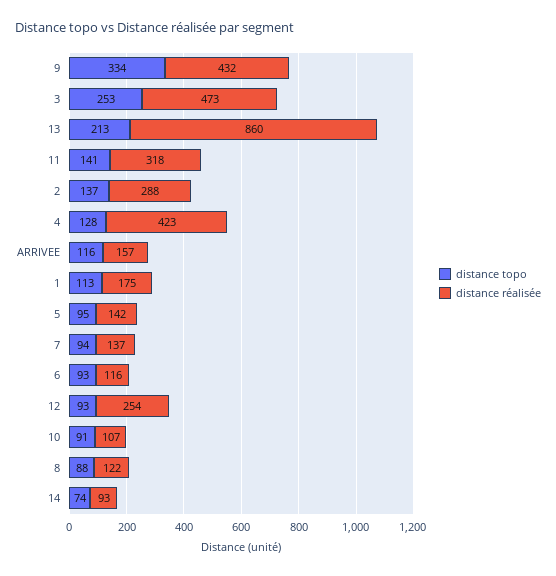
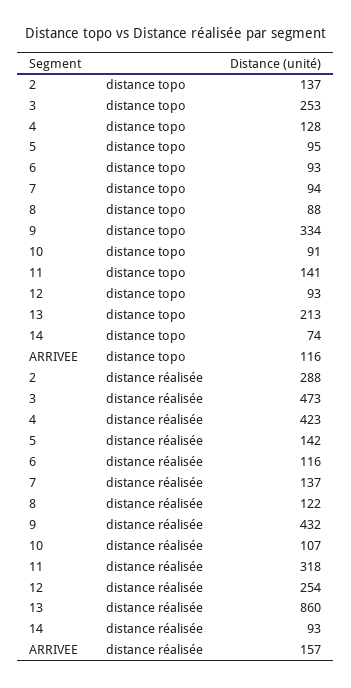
distance topo, 1: 113 -> none
distance réalisée, 1: 175 -> none

